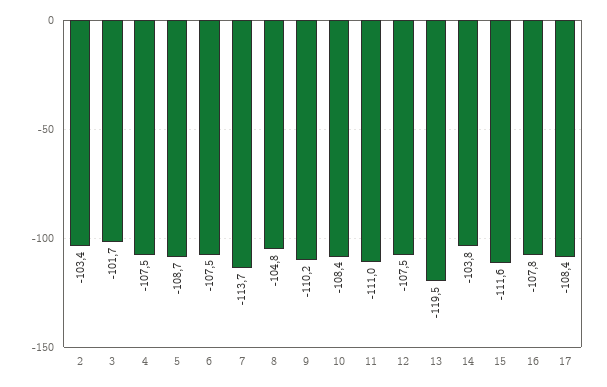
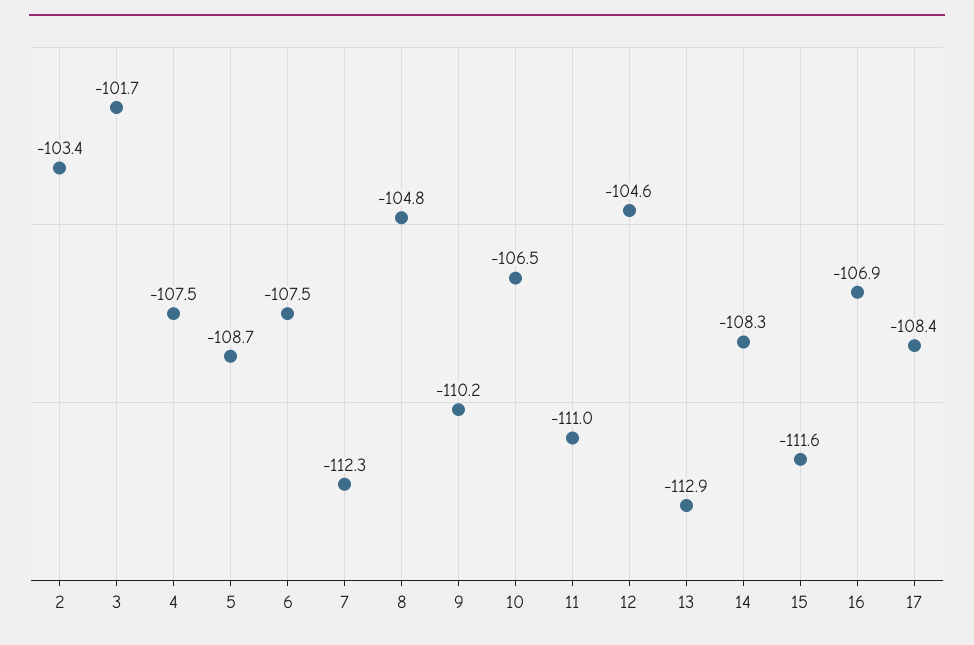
7: -113.7 -> -112.3
10: -108.4 -> -106.5
12: -107.5 -> -104.6
13: -119.5 -> -112.9
14: -103.8 -> -108.3
16: -107.8 -> -106.9

